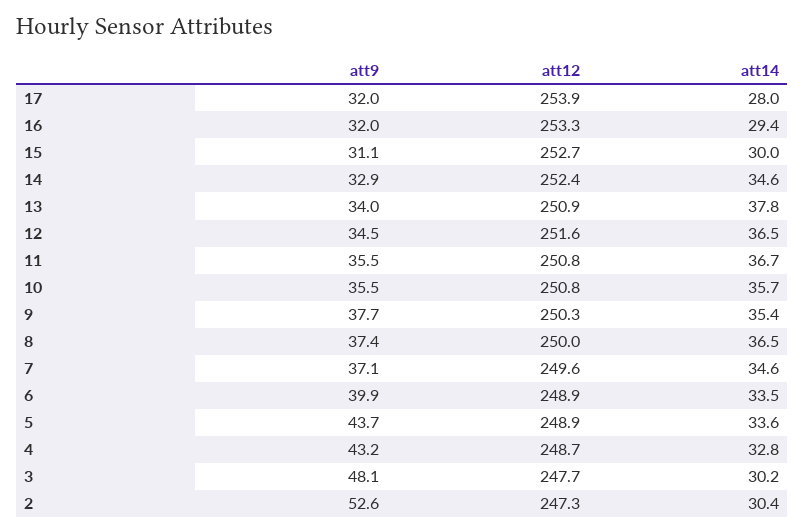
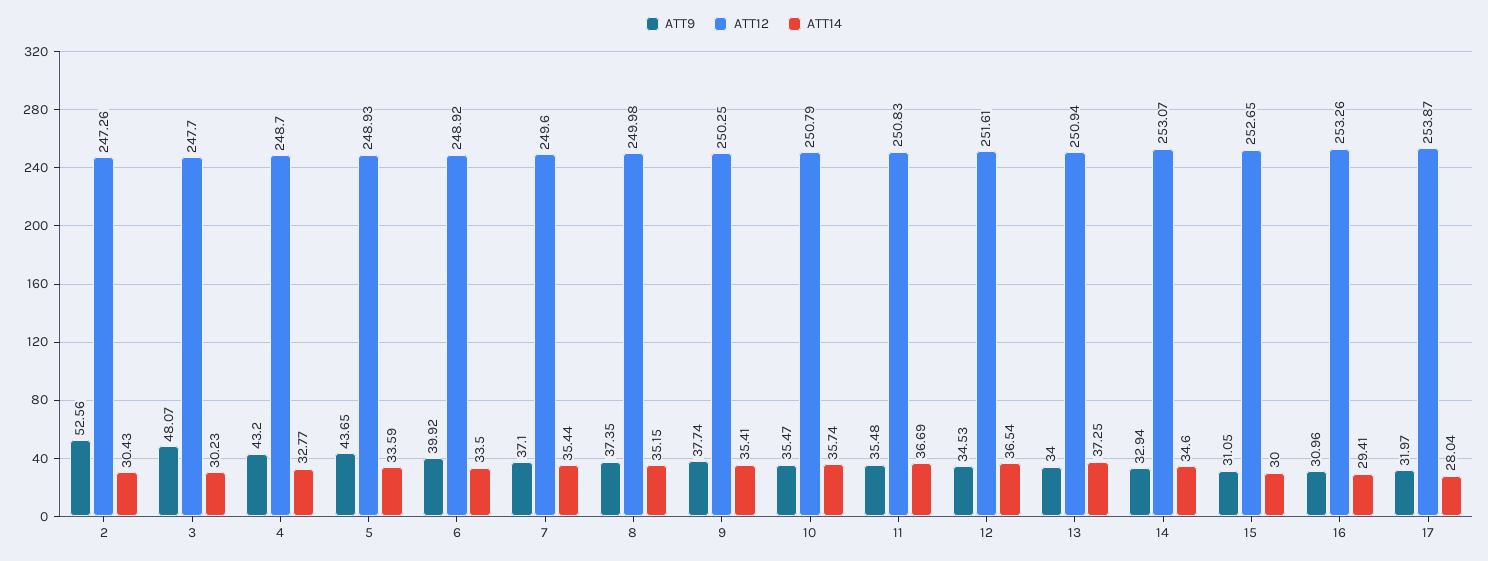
att9, 16: 32 -> 30.96
att12, 14: 252.4 -> 253.07
att14, 13: 37.8 -> 37.25
att14, 8: 36.5 -> 35.15
att14, 7: 34.6 -> 35.44

